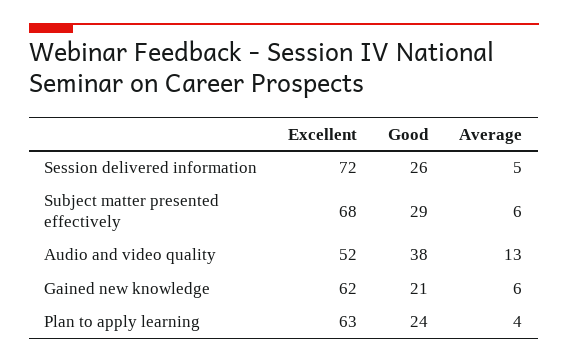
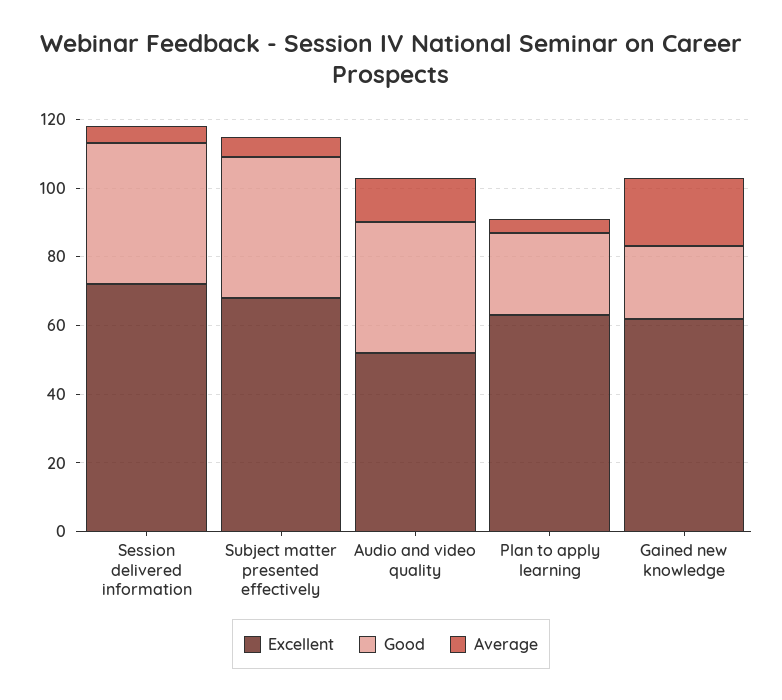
Good, Session delivered information: 26 -> 40
Good, Subject matter presented effectively: 29 -> 40
Average, Gained new knowledge: 6 -> 20

